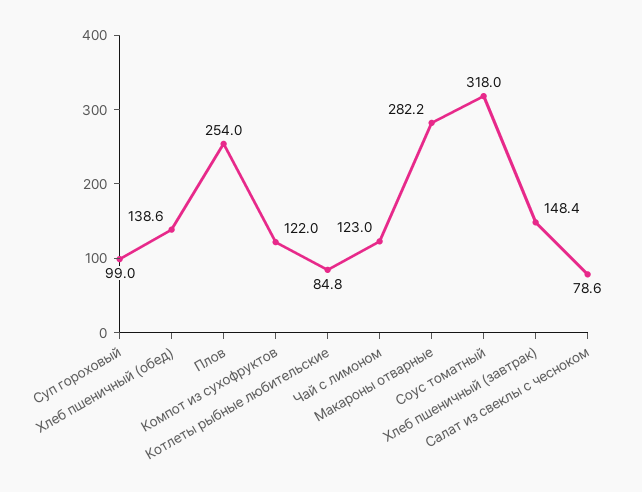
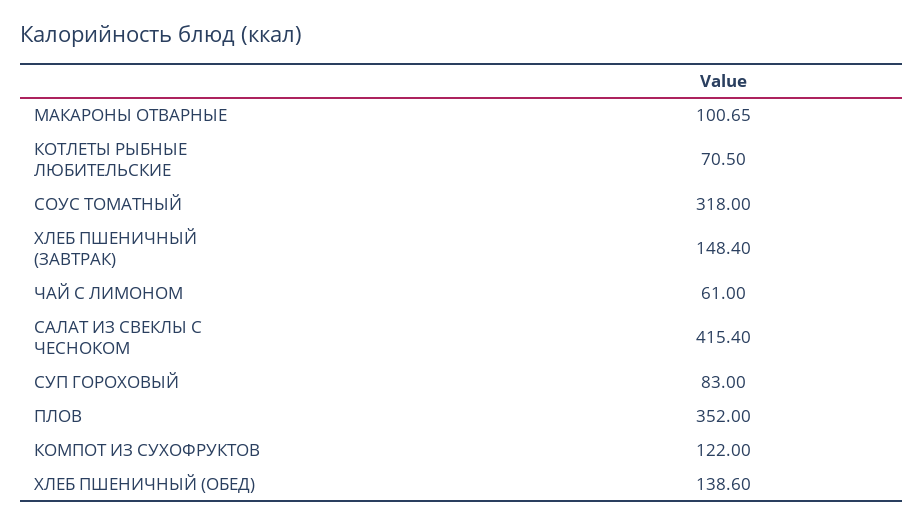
Суп гороховый: 99 -> 83
Плов: 254 -> 352
Котлеты рыбные любительские: 84.8 -> 70.5
Чай с лимоном: 123 -> 61
Макароны отварные: 282.2 -> 100.65
Салат из свеклы с чесноком: 78.6 -> 415.4

